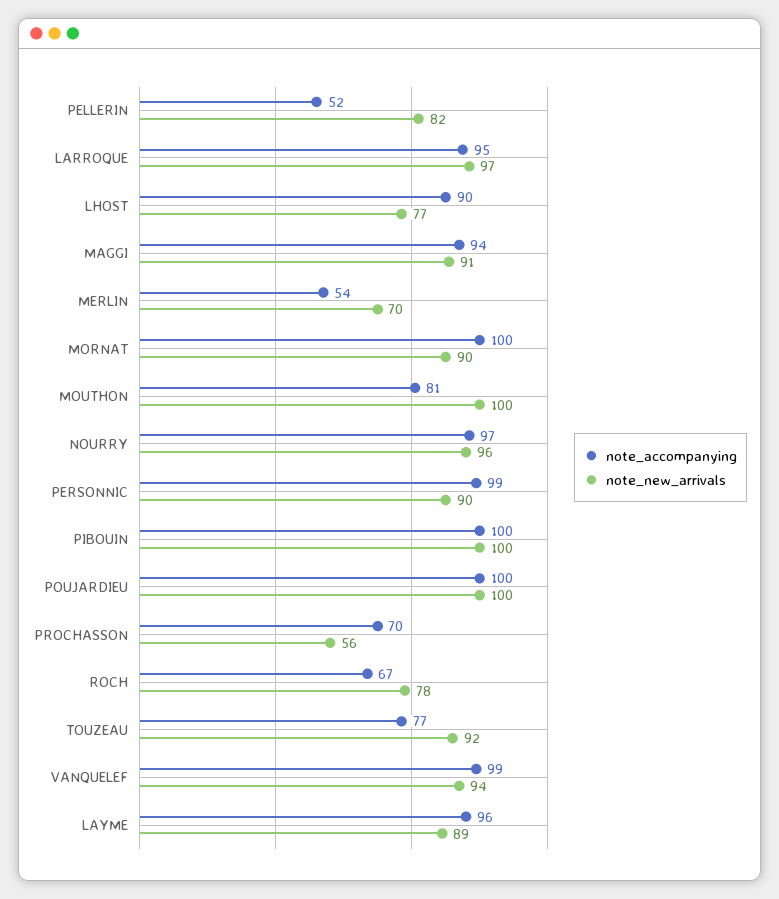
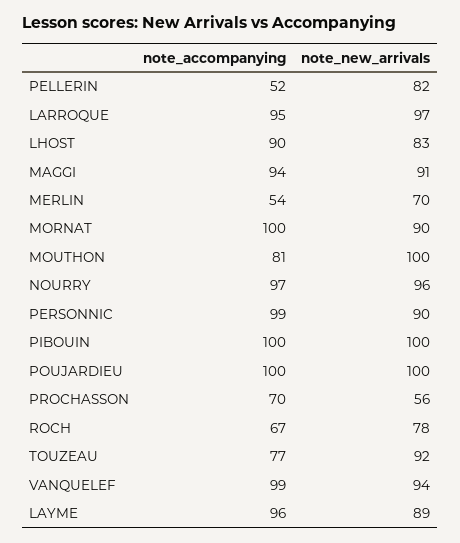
note_new_arrivals, LHOST: 77 -> 83

